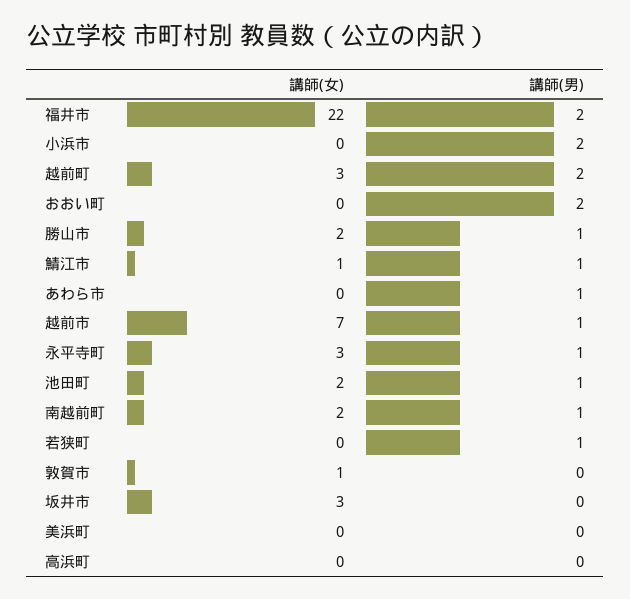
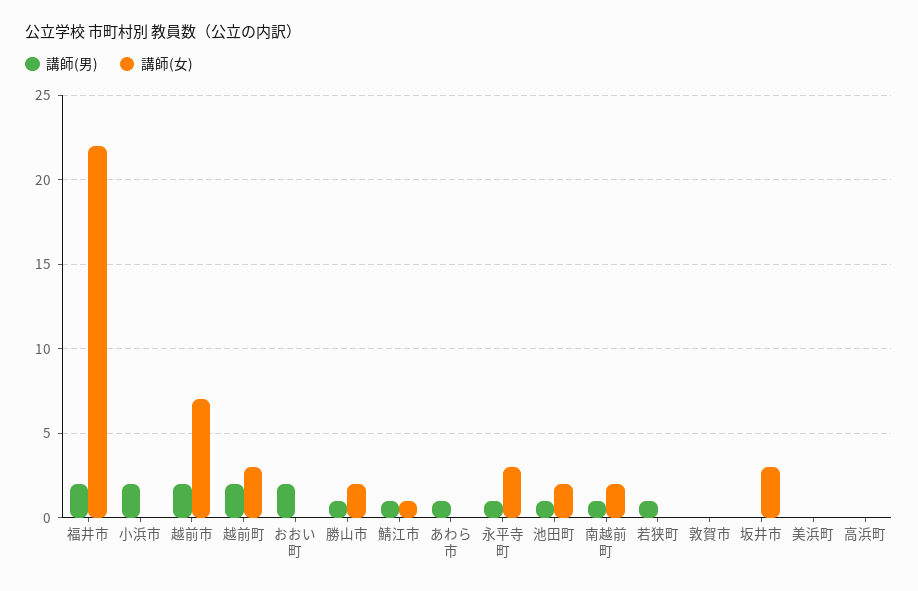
講師(男), 越前市: 1 -> 2
講師(女), 敦賀市: 1 -> 0

